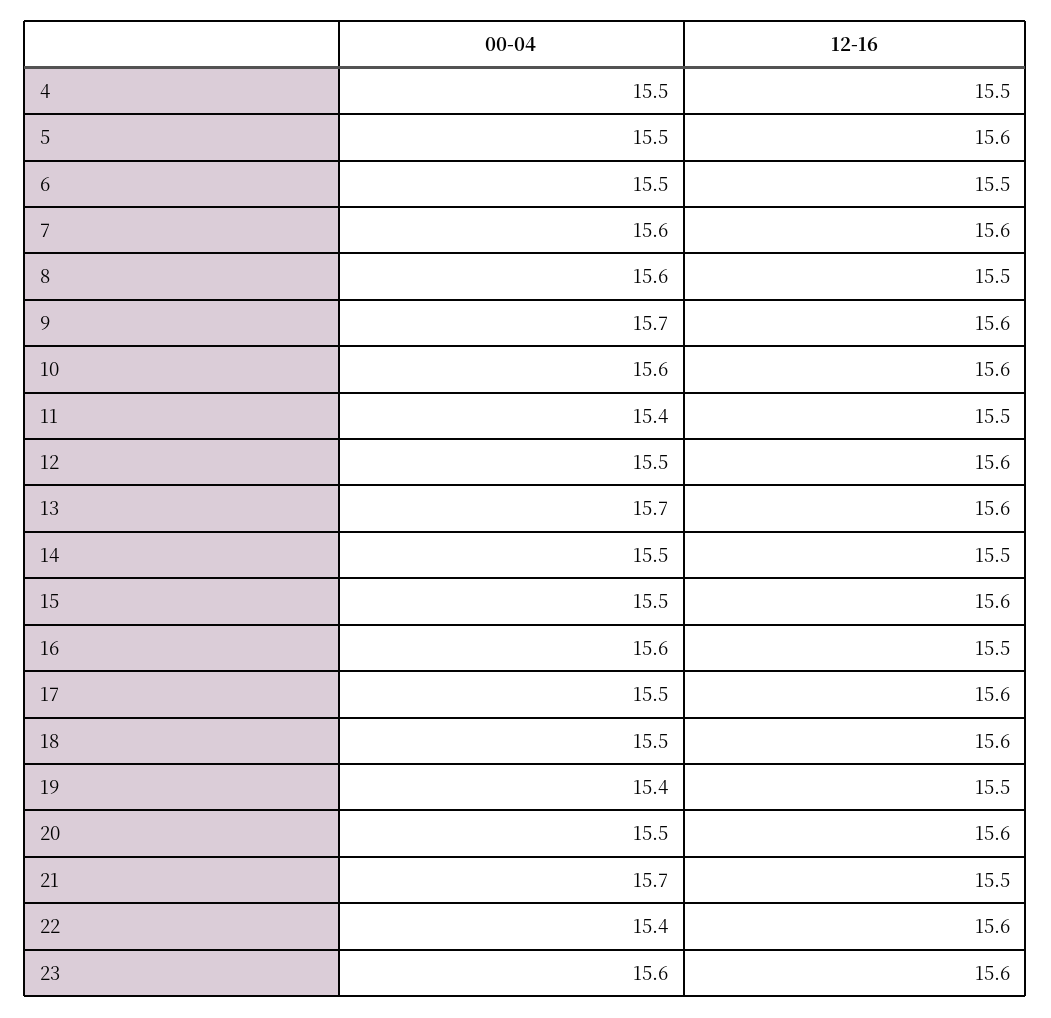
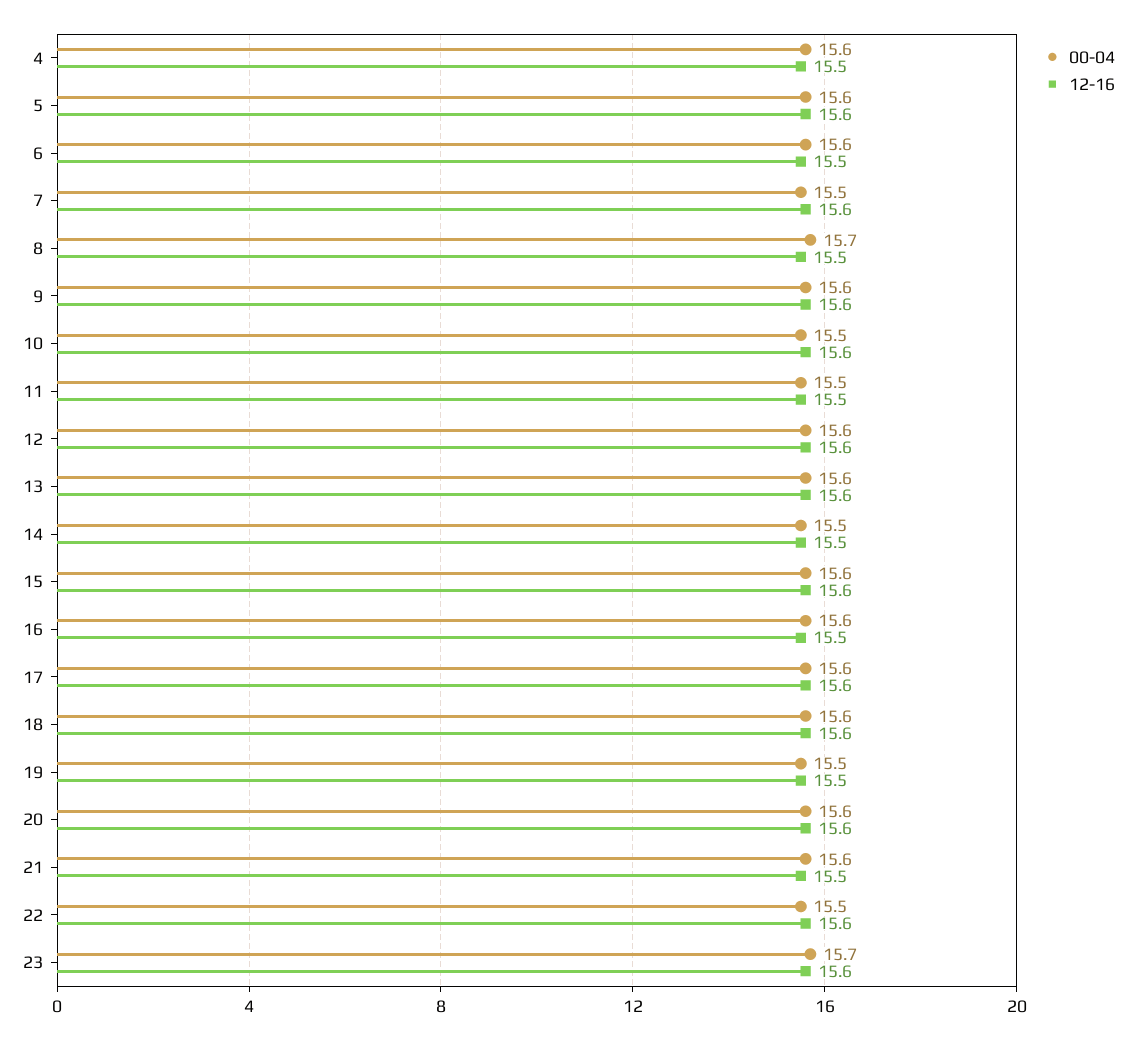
00-04, 4: 15.5 -> 15.6
00-04, 5: 15.5 -> 15.6
00-04, 6: 15.5 -> 15.6
00-04, 7: 15.6 -> 15.5
00-04, 8: 15.6 -> 15.7
00-04, 9: 15.7 -> 15.6
00-04, 10: 15.6 -> 15.5
00-04, 11: 15.4 -> 15.5
00-04, 12: 15.5 -> 15.6
00-04, 13: 15.7 -> 15.6
00-04, 15: 15.5 -> 15.6
00-04, 17: 15.5 -> 15.6
00-04, 18: 15.5 -> 15.6
00-04, 19: 15.4 -> 15.5
00-04, 20: 15.5 -> 15.6
00-04, 21: 15.7 -> 15.6
00-04, 22: 15.4 -> 15.5
00-04, 23: 15.6 -> 15.7

